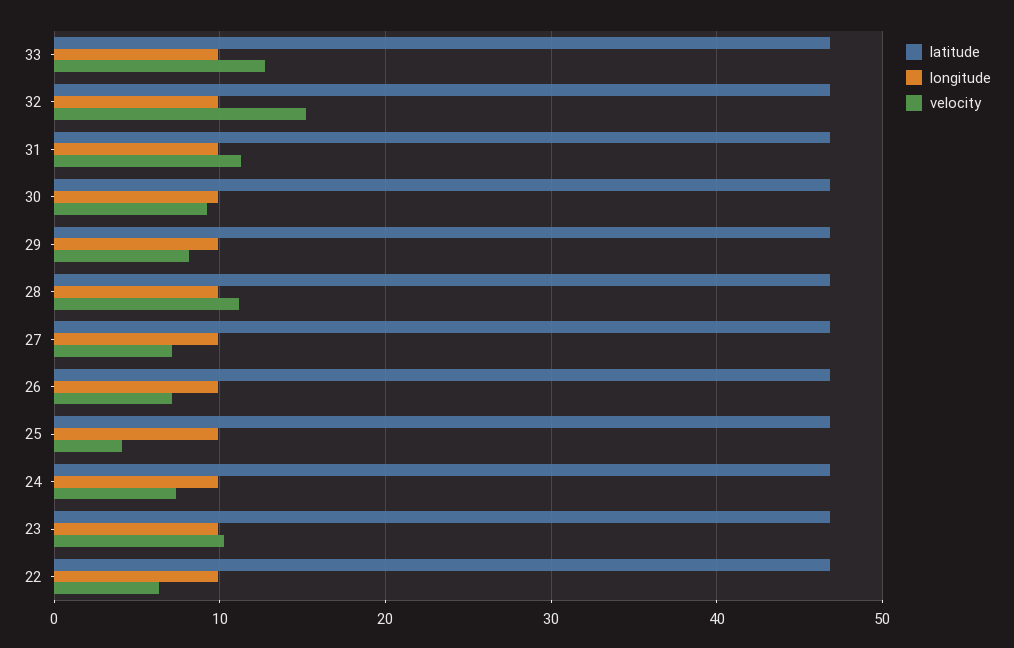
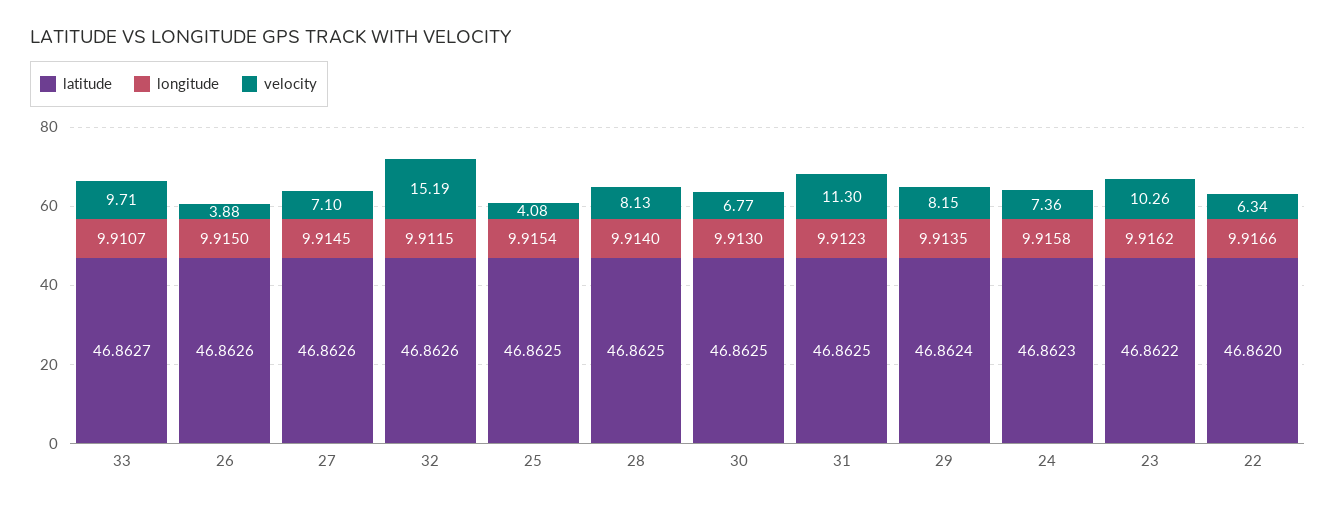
velocity, 33: 13 -> 9.71
velocity, 30: 9 -> 6.77
velocity, 28: 11 -> 8.13
velocity, 26: 7 -> 3.88

